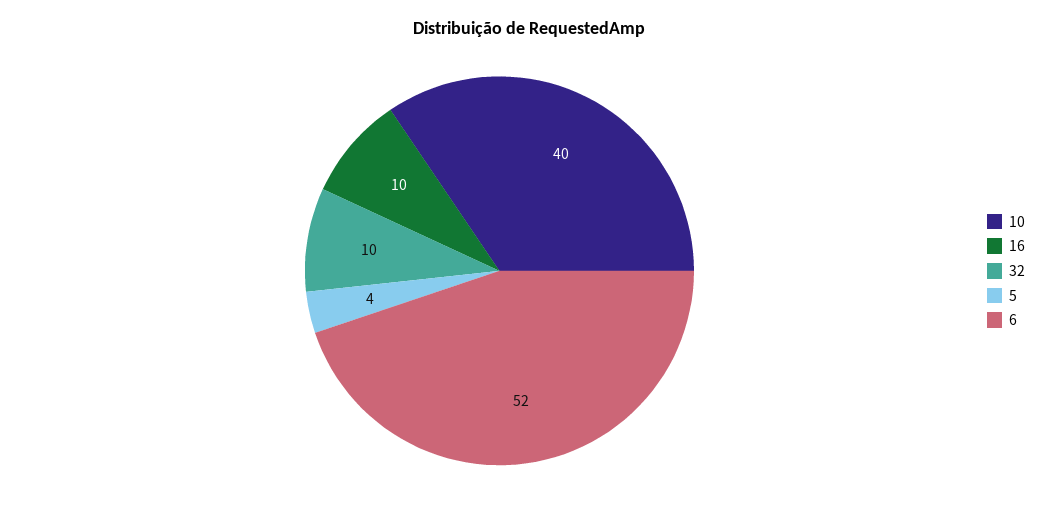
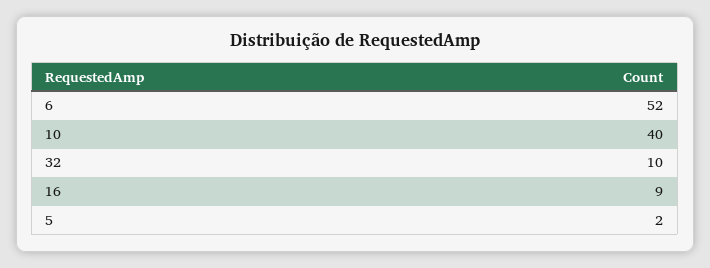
16: 10 -> 9
5: 4 -> 2

